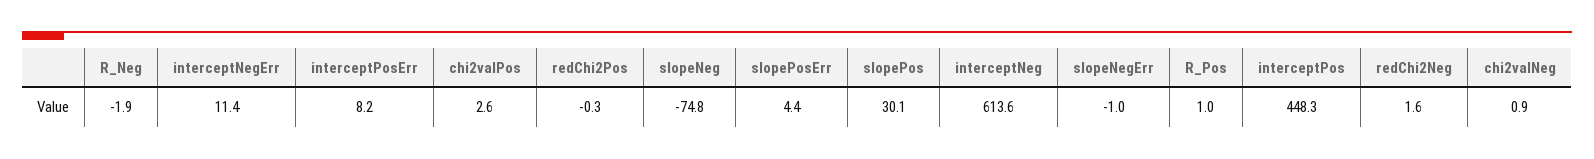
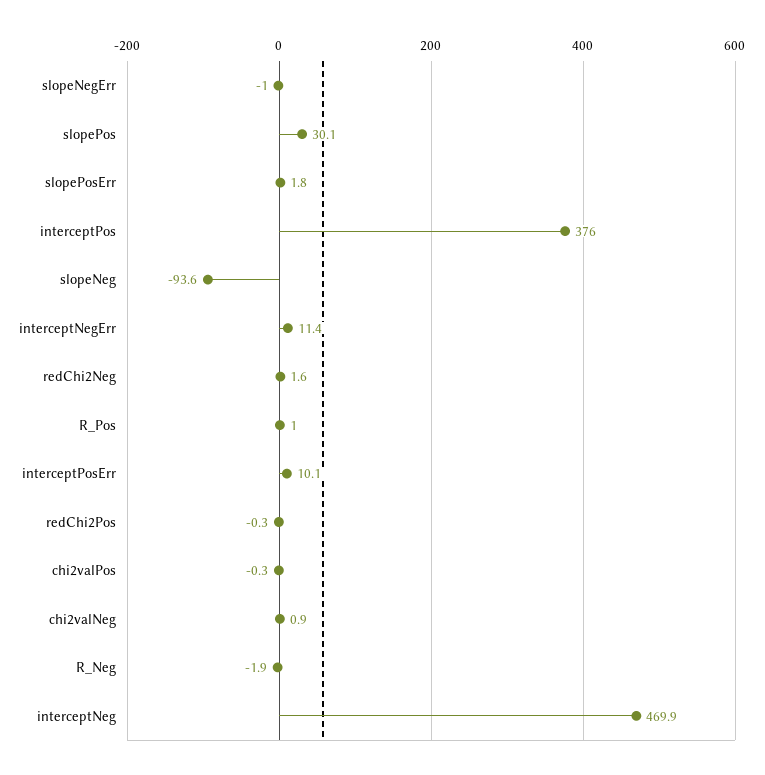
interceptPosErr: 8.2 -> 10.1
chi2valPos: 2.6 -> -0.3
slopeNeg: -74.8 -> -93.6
slopePosErr: 4.4 -> 1.8
interceptNeg: 613.6 -> 469.9
interceptPos: 448.3 -> 376

